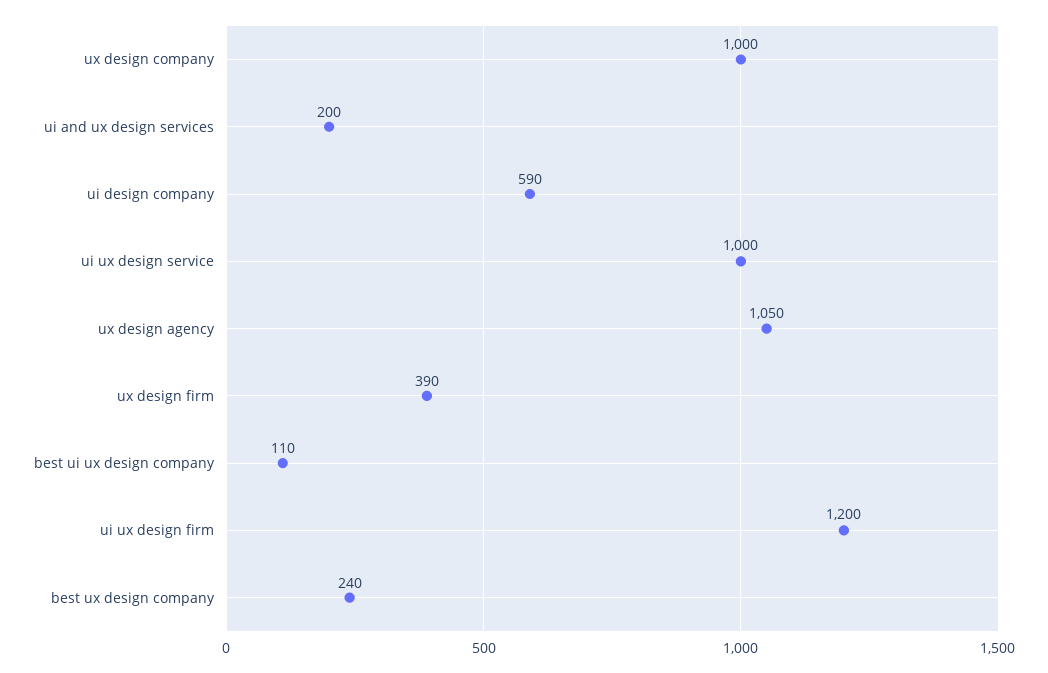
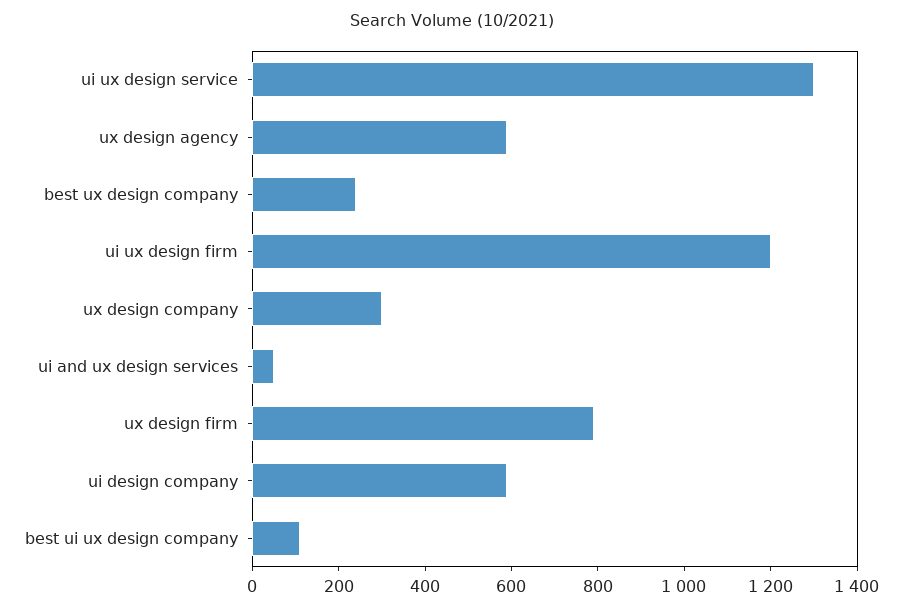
ux design company: 1000 -> 300
ui and ux design services: 200 -> 50
ui ux design service: 1000 -> 1300
ux design agency: 1050 -> 600
ux design firm: 390 -> 800

